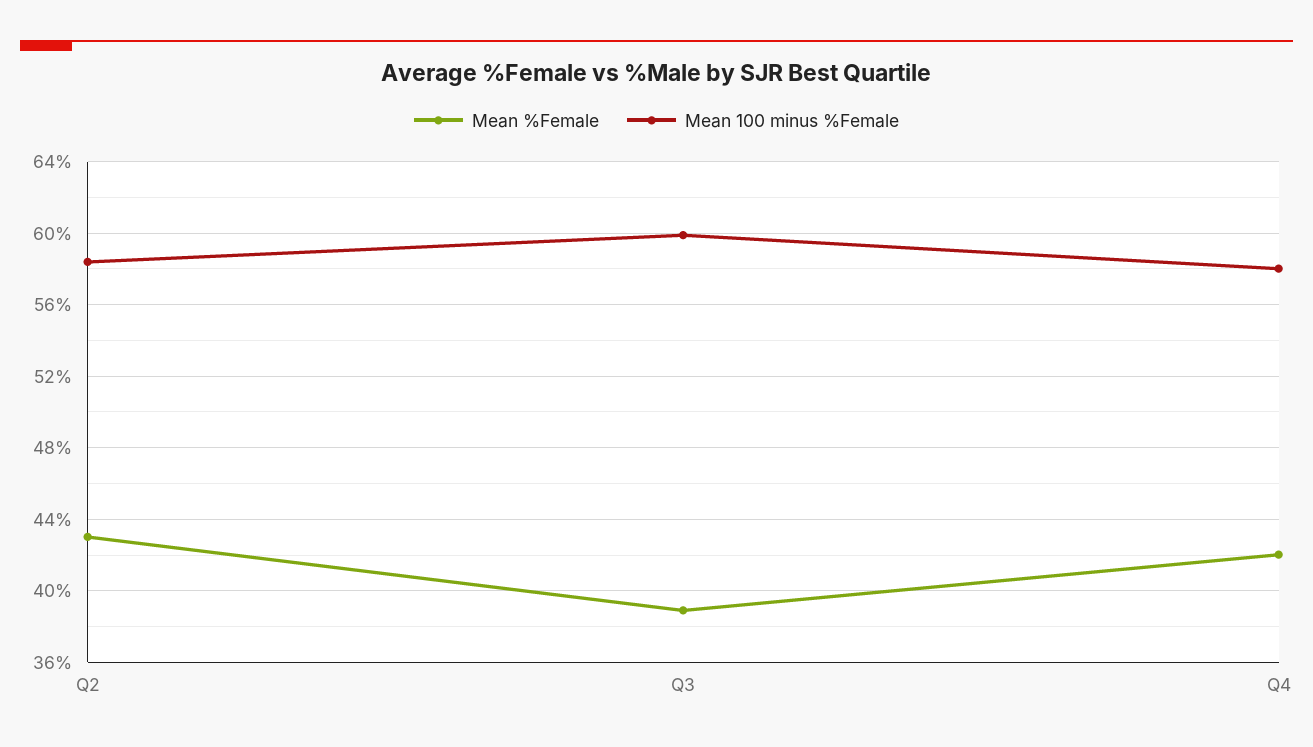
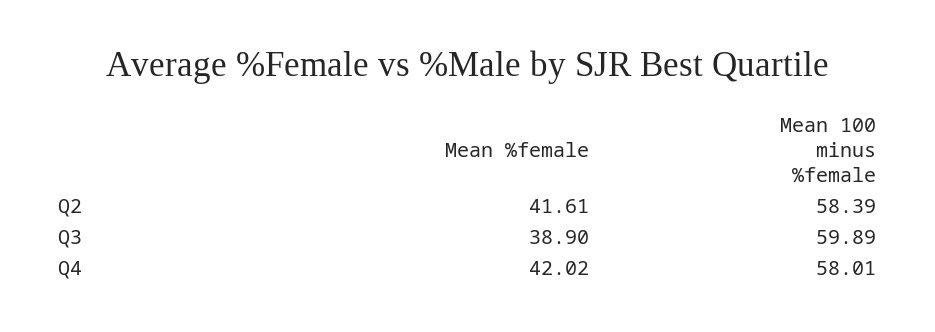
Mean %Female, Q2: 43 -> 41.61

